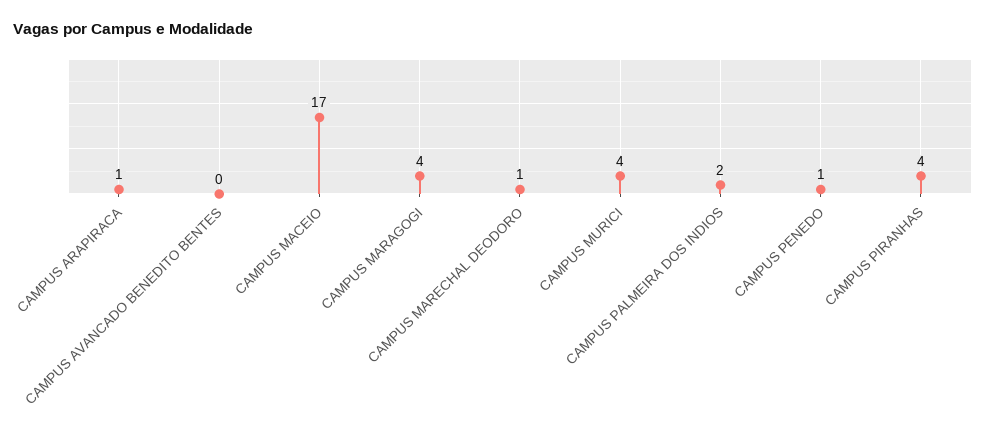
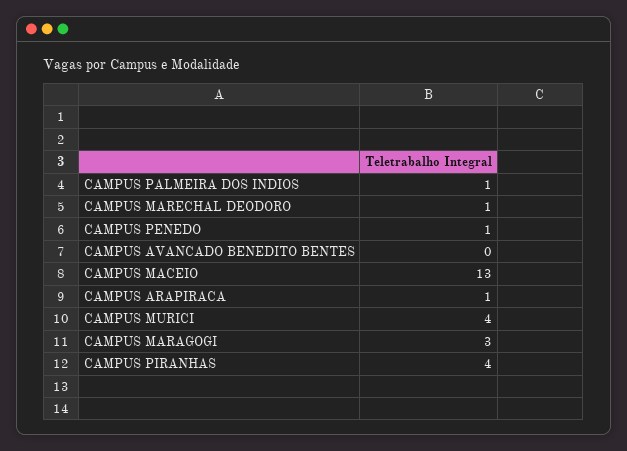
CAMPUS MACEIO: 17 -> 13
CAMPUS MARAGOGI: 4 -> 3
CAMPUS PALMEIRA DOS INDIOS: 2 -> 1

